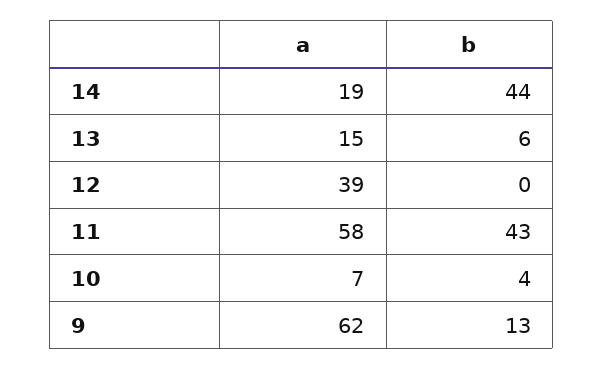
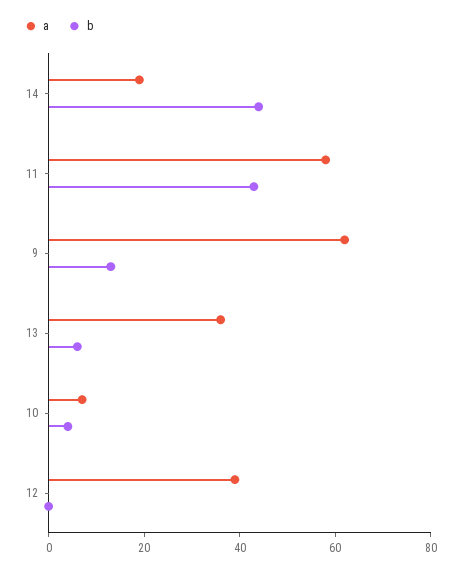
a, 13: 15 -> 35

